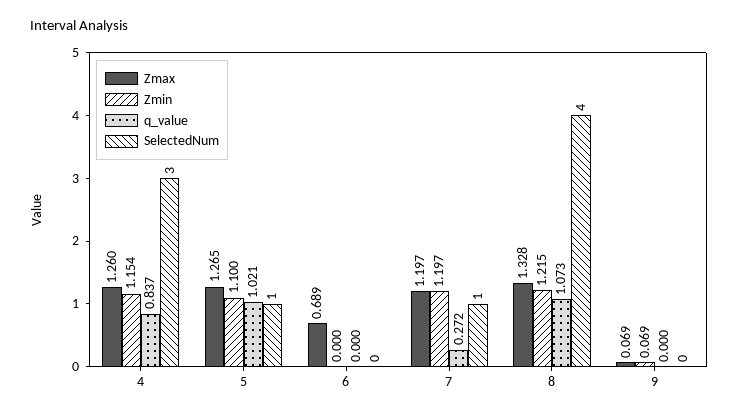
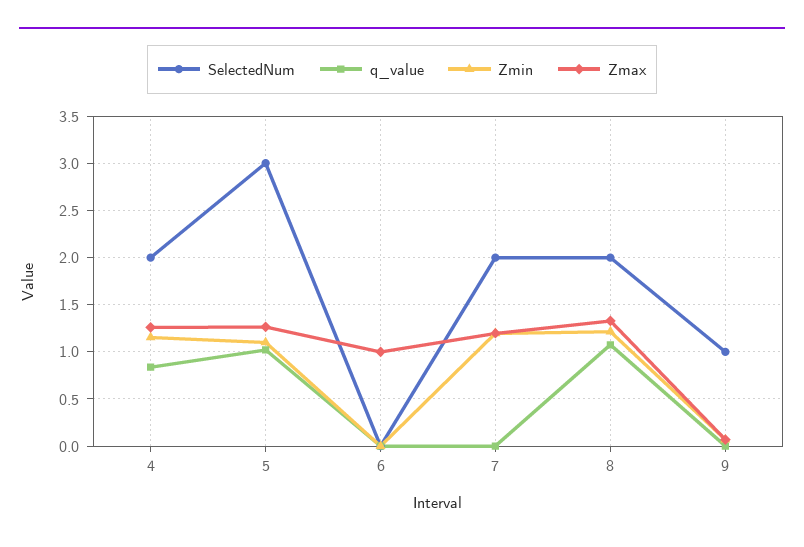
SelectedNum, 4: 3 -> 2
SelectedNum, 5: 1 -> 3
Zmax, 6: 0.689 -> 1
q_value, 7: 0.272 -> 0
SelectedNum, 7: 1 -> 2
SelectedNum, 8: 4 -> 2
SelectedNum, 9: 0 -> 1

